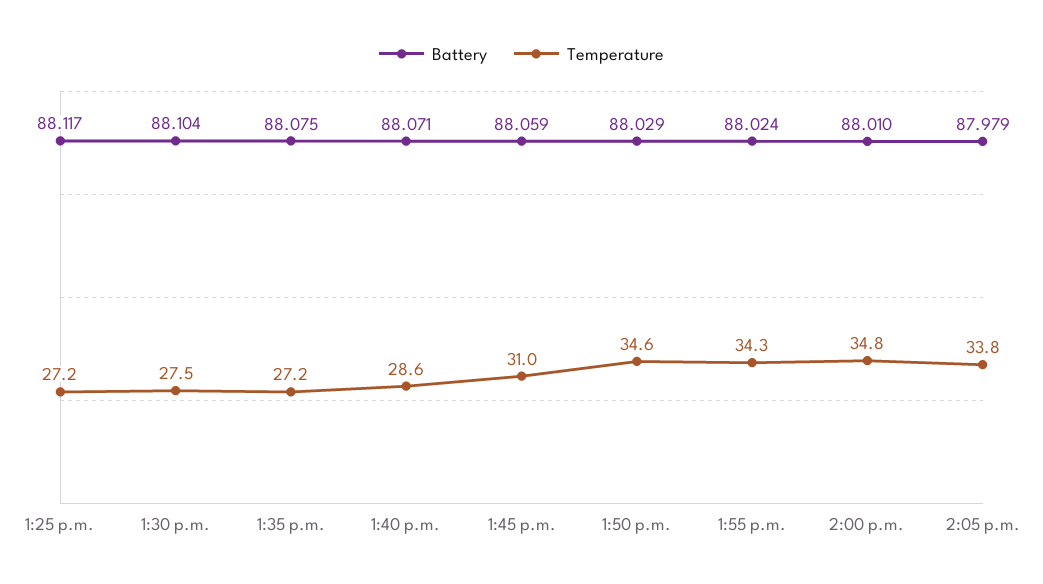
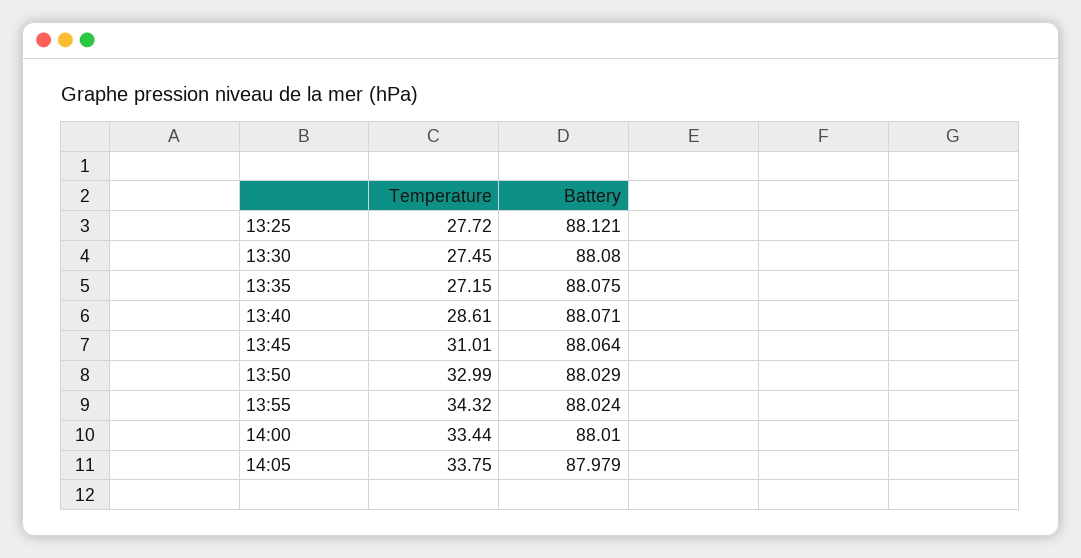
Battery, 1:25 p.m.: 88.117 -> 88.121
Temperature, 1:25 p.m.: 27.2 -> 27.72
Battery, 1:30 p.m.: 88.104 -> 88.08
Battery, 1:45 p.m.: 88.059 -> 88.064
Temperature, 1:50 p.m.: 34.6 -> 32.99
Temperature, 2:00 p.m.: 34.8 -> 33.44

